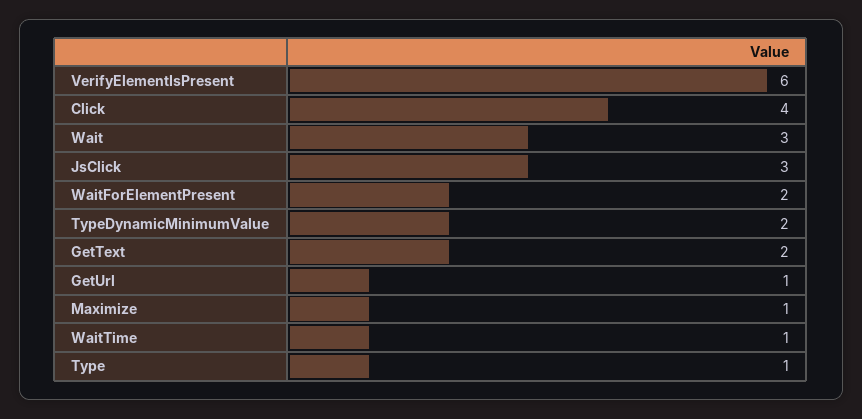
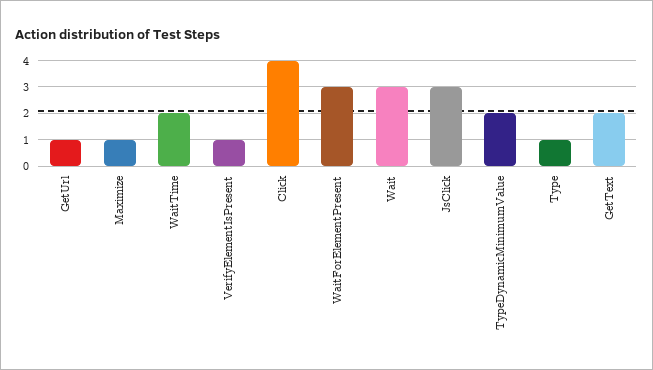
VerifyElementIsPresent: 6 -> 1
WaitForElementPresent: 2 -> 3
WaitTime: 1 -> 2

